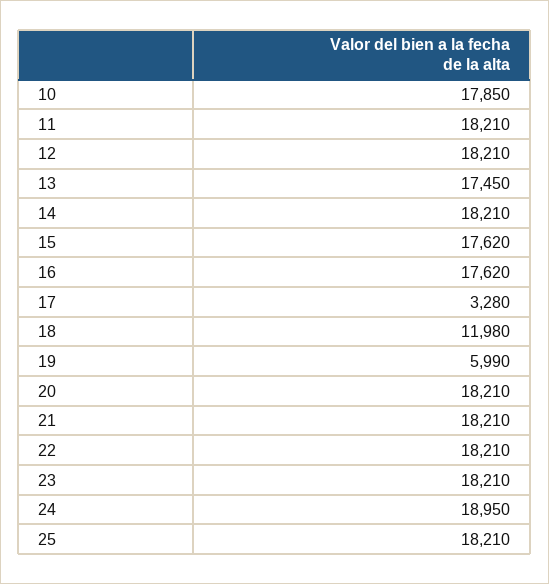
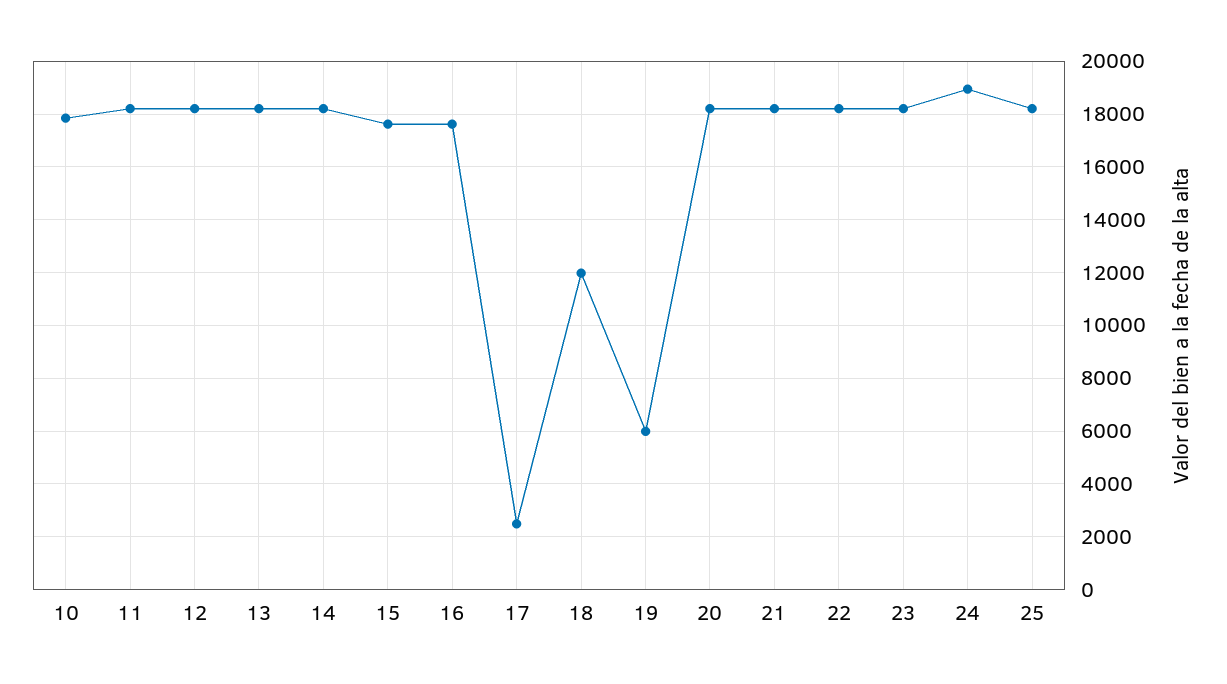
13: 17450 -> 18250
17: 3280 -> 2500

